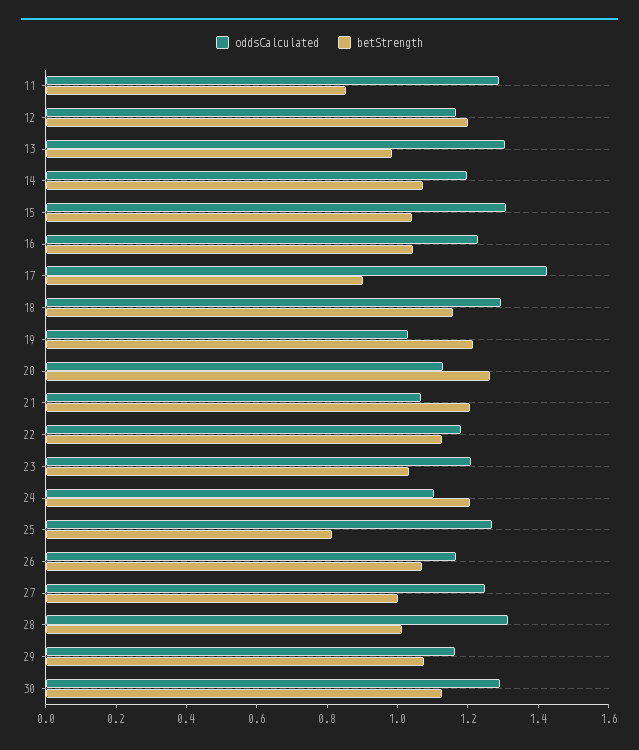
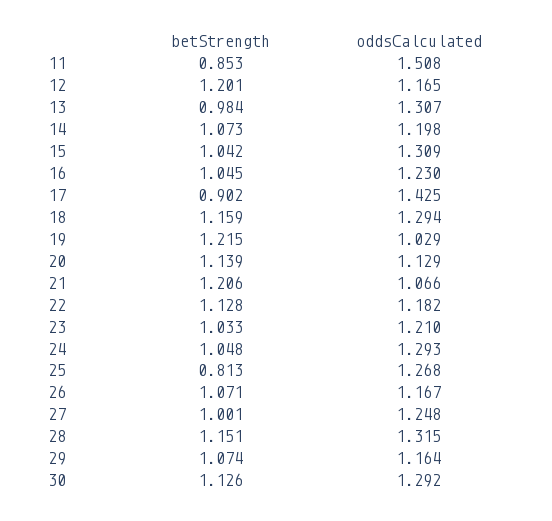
oddsCalculated, 11: 1.3 -> 1.508
betStrength, 20: 1.25 -> 1.139
oddsCalculated, 24: 1.1 -> 1.293
betStrength, 24: 1.2 -> 1.048
betStrength, 28: 1 -> 1.151

